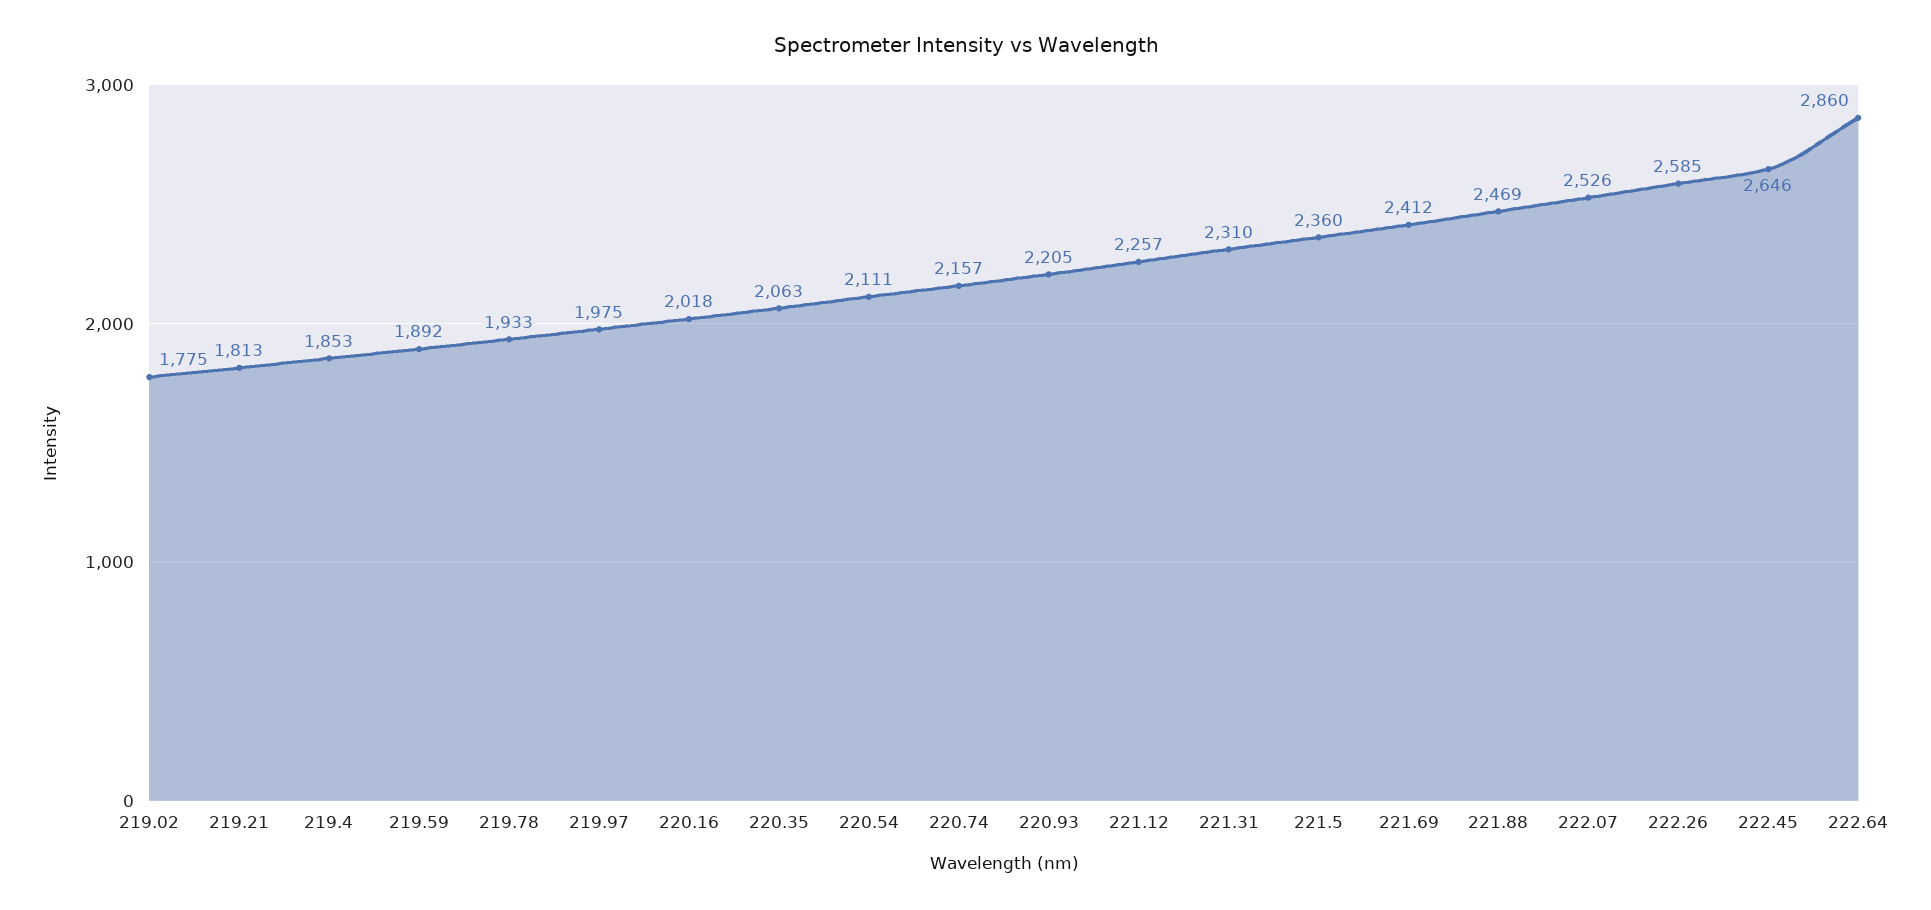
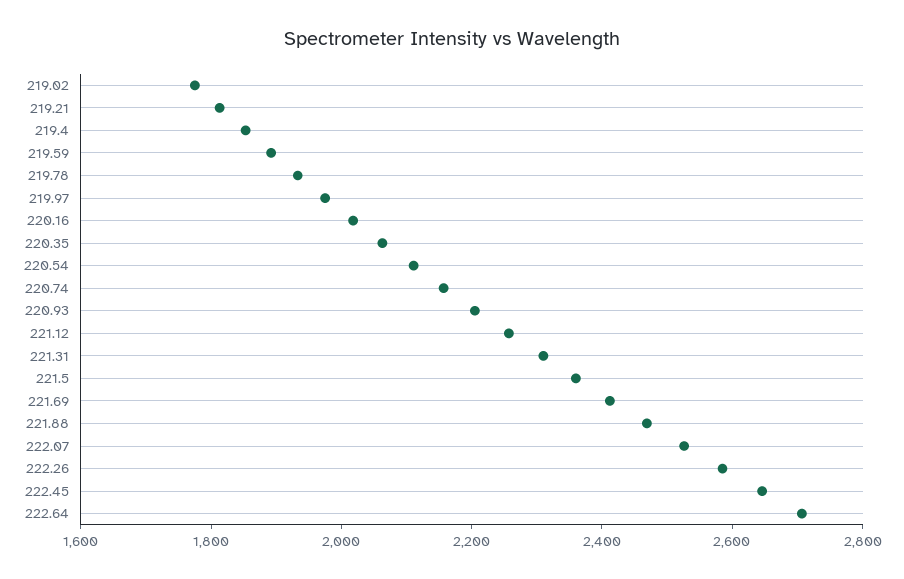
222.64: 2860 -> 2700

